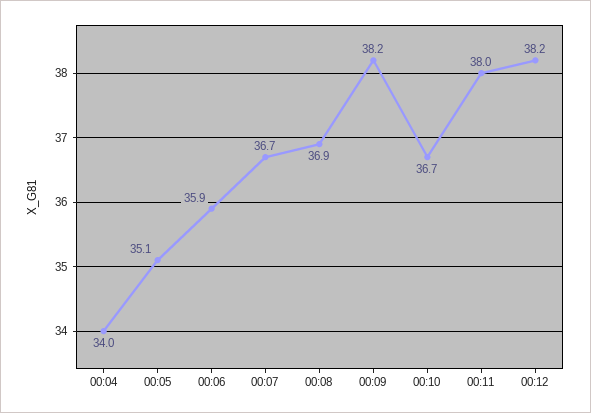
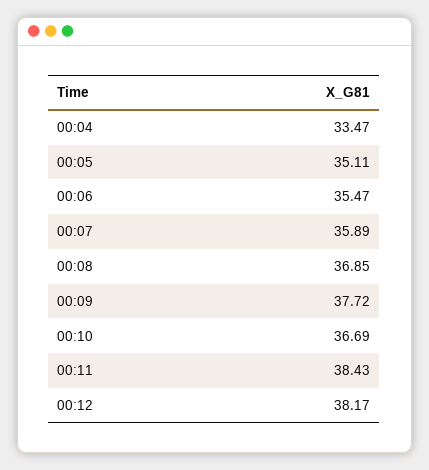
00:04: 34 -> 33.47
00:06: 35.9 -> 35.47
00:07: 36.7 -> 35.89
00:09: 38.2 -> 37.72
00:11: 38 -> 38.43

